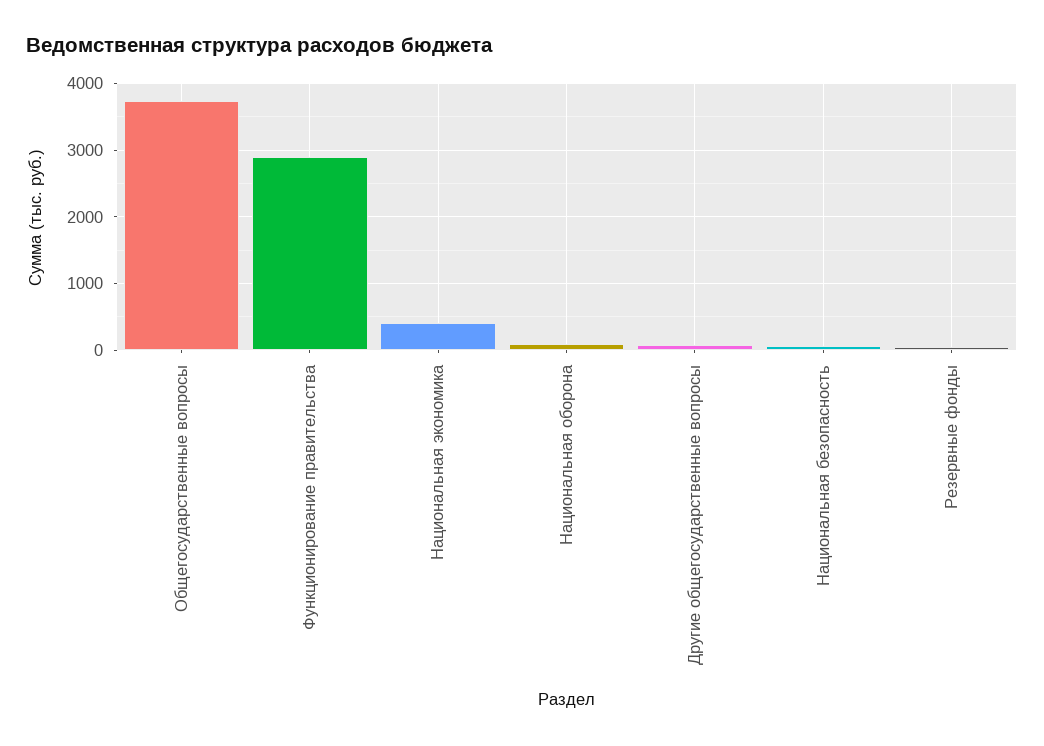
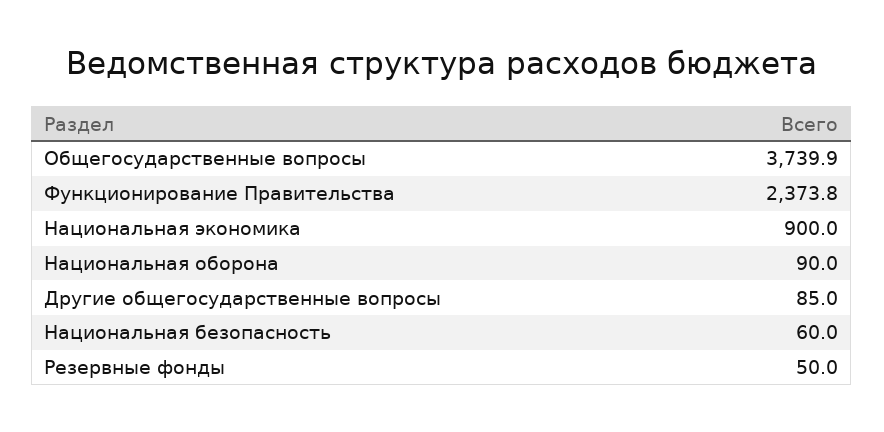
Функционирование правительства: 2900 -> 2373.8
Национальная экономика: 400 -> 900

